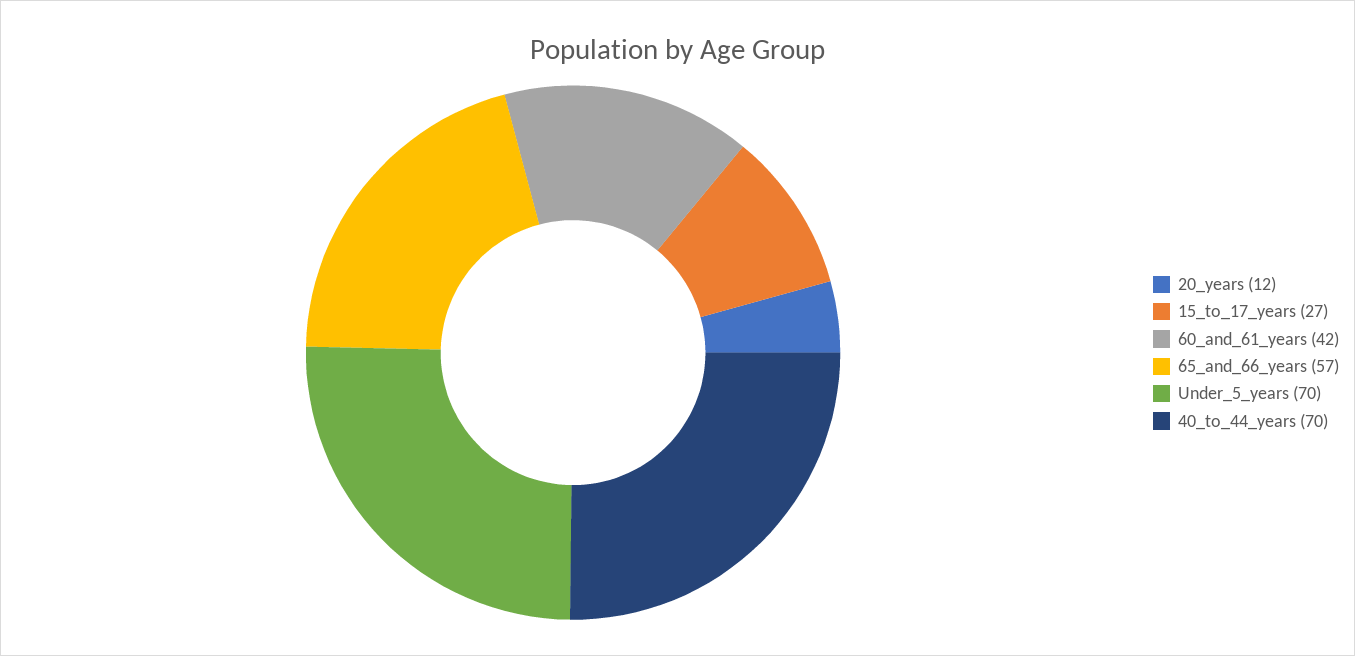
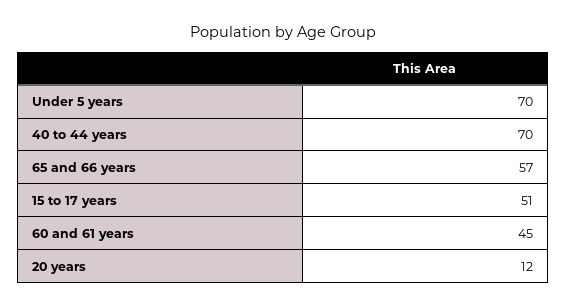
15_to_17_years: 27 -> 51
60_and_61_years: 42 -> 45

